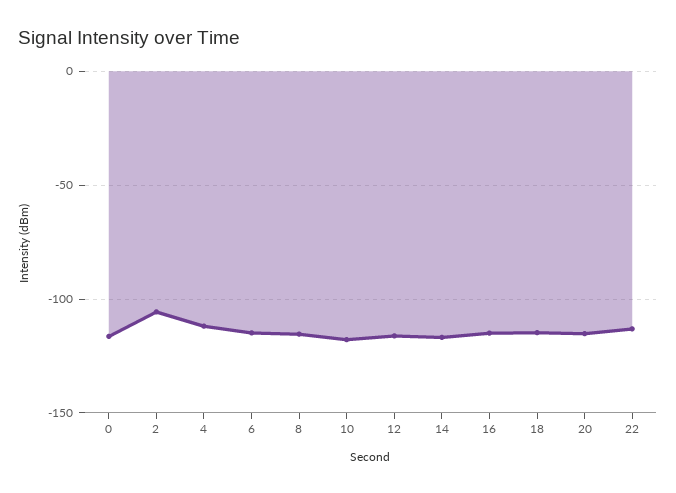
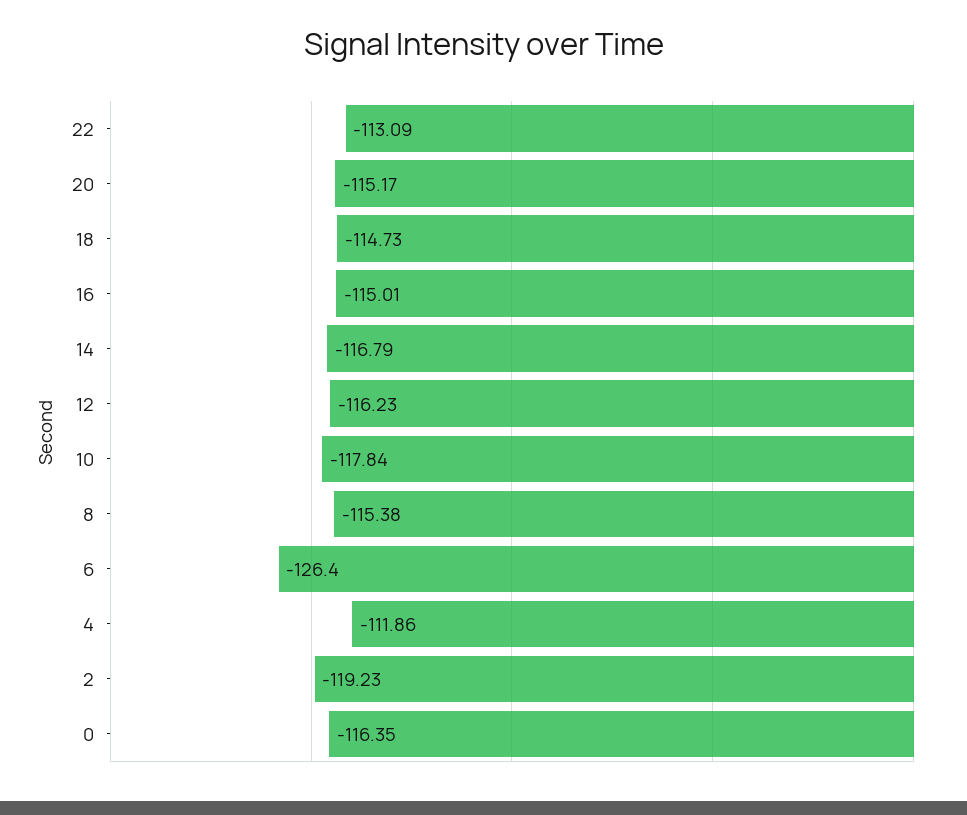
2: -105 -> -119.23
6: -115 -> -126.4

